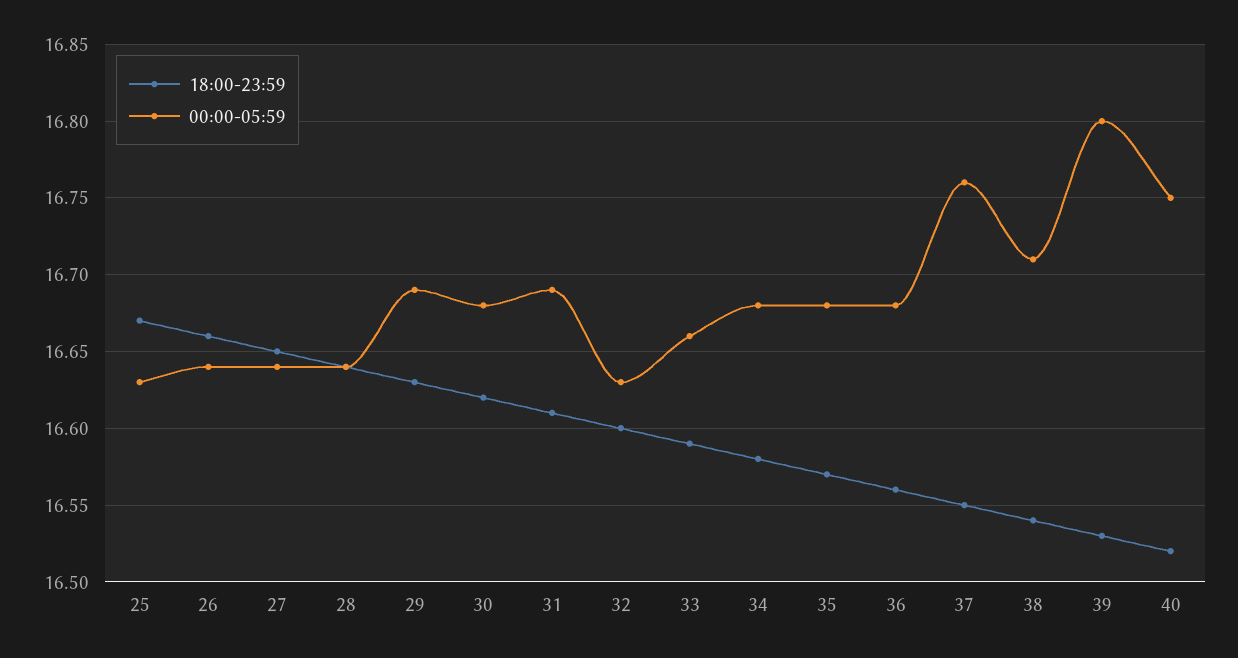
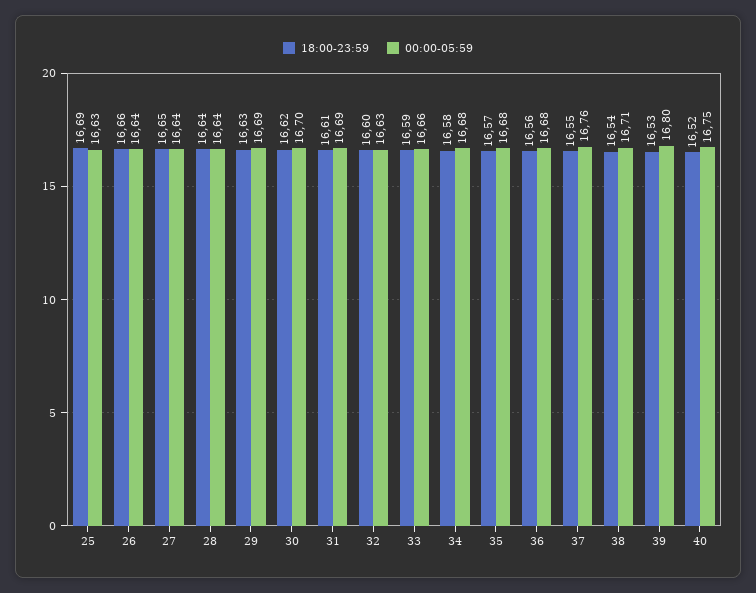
18:00-23:59, 25: 16.67 -> 16.69
00:00-05:59, 30: 16.68 -> 16.7

